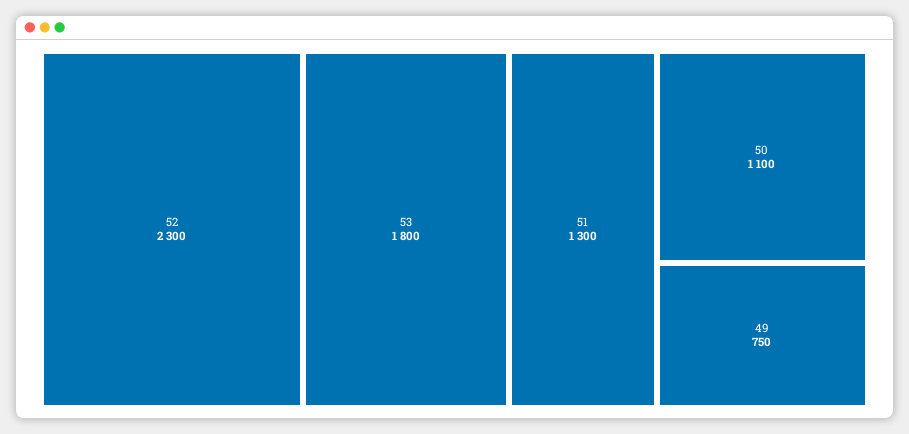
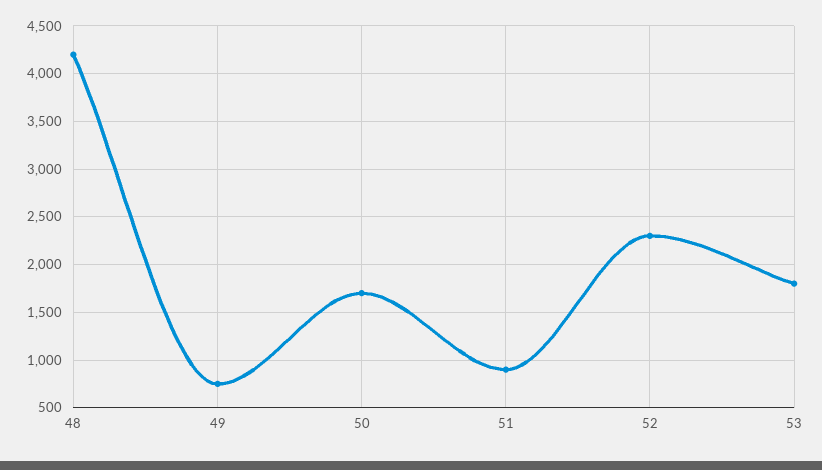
51: 1300 -> 900
50: 1100 -> 1700
48: none -> 4200

